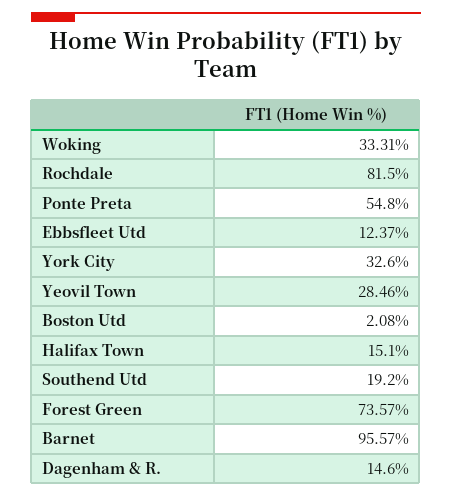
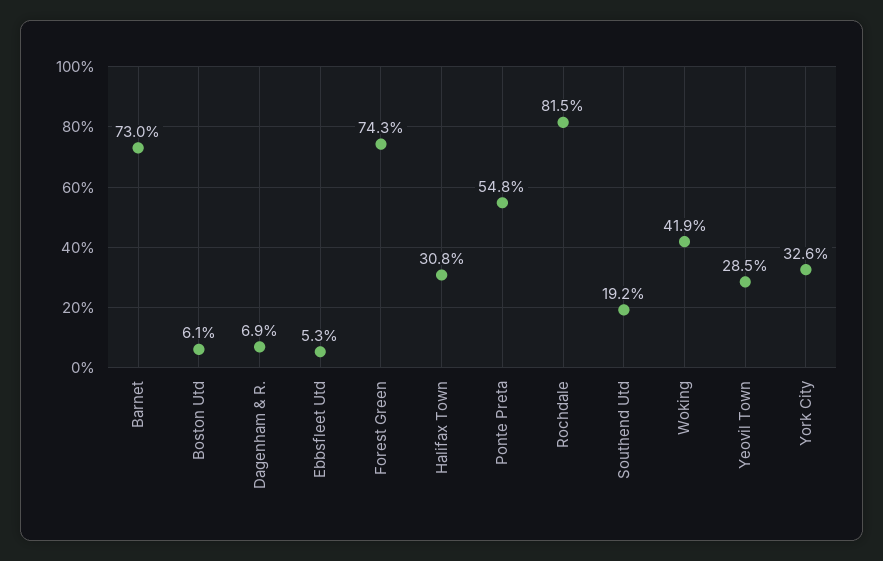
Woking: 33.31 -> 41.9
Ebbsfleet Utd: 12.37 -> 5.3
Boston Utd: 2.08 -> 6.1
Halifax Town: 15.1 -> 30.8
Forest Green: 73.57 -> 74.3
Barnet: 95.57 -> 73
Dagenham & R.: 14.6 -> 6.9

